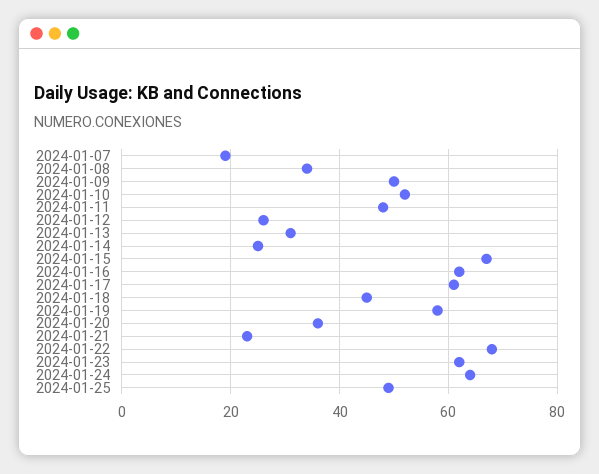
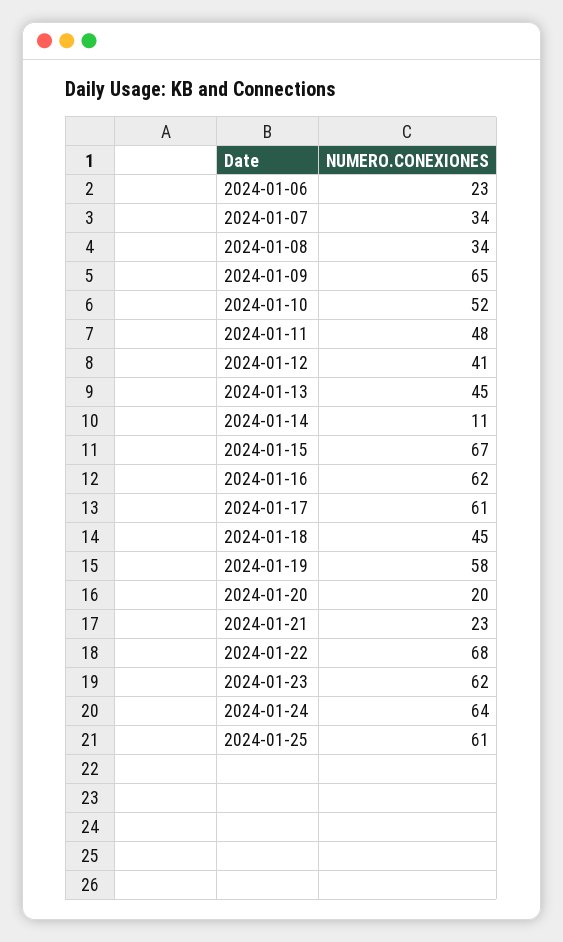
2024-01-07: 20 -> 34
2024-01-09: 50 -> 65
2024-01-12: 25 -> 41
2024-01-13: 30 -> 45
2024-01-14: 25 -> 11
2024-01-20: 35 -> 20
2024-01-25: 50 -> 61
2024-01-06: none -> 23

